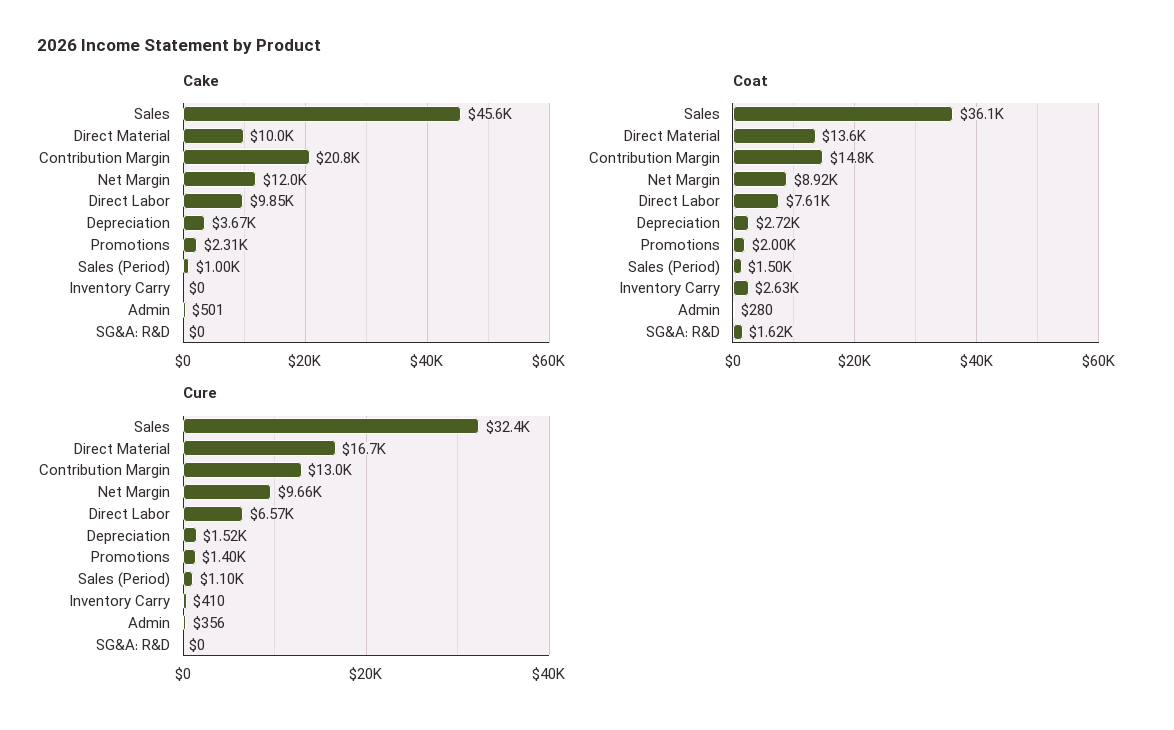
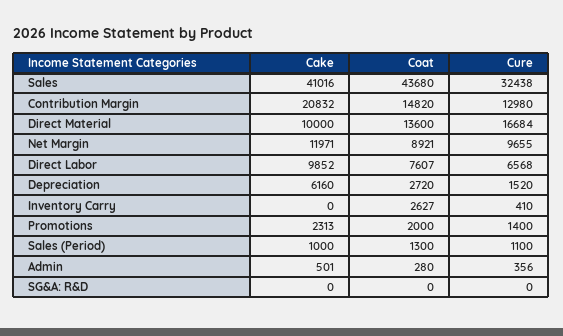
Cake, Sales: 45600 -> 41016
Cake, Depreciation: 3670 -> 6160
Coat, Sales: 36100 -> 43680
Coat, Sales (Period): 1500 -> 1300
Coat, SG&A: R&D: 1620 -> 0

